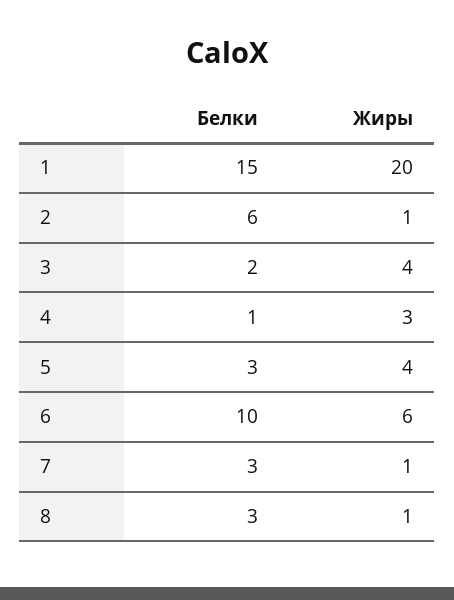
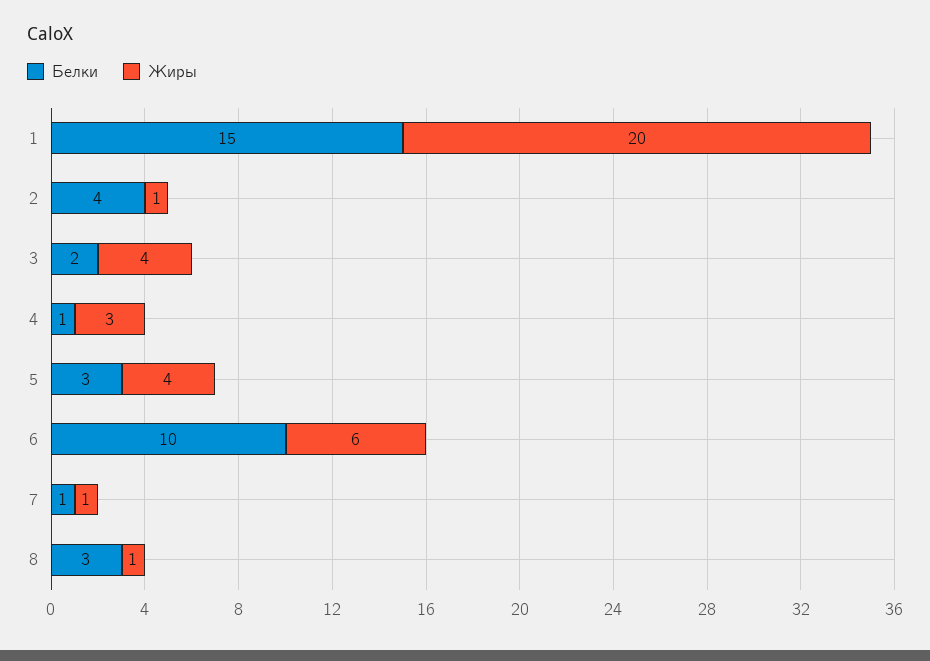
Белки, 2: 6 -> 4
Белки, 7: 3 -> 1

